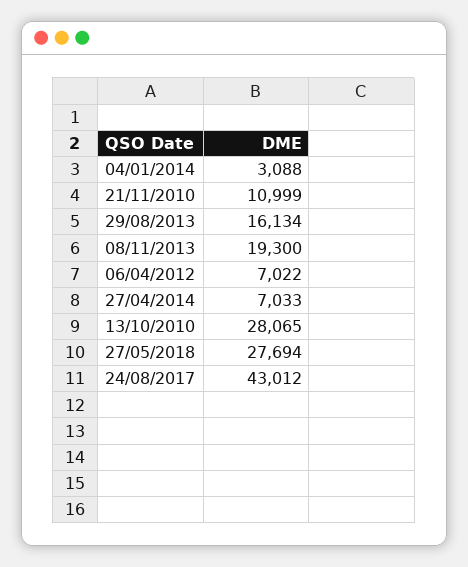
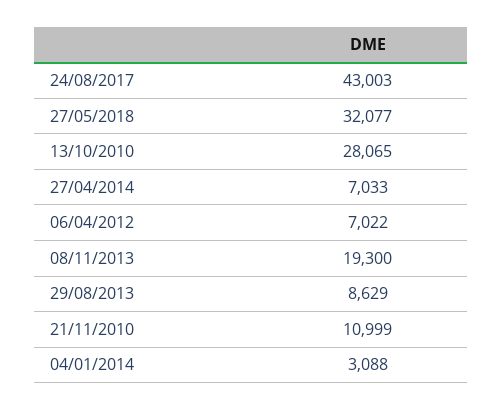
29/08/2013: 16134 -> 8629
27/05/2018: 27694 -> 32077
24/08/2017: 43012 -> 43003

